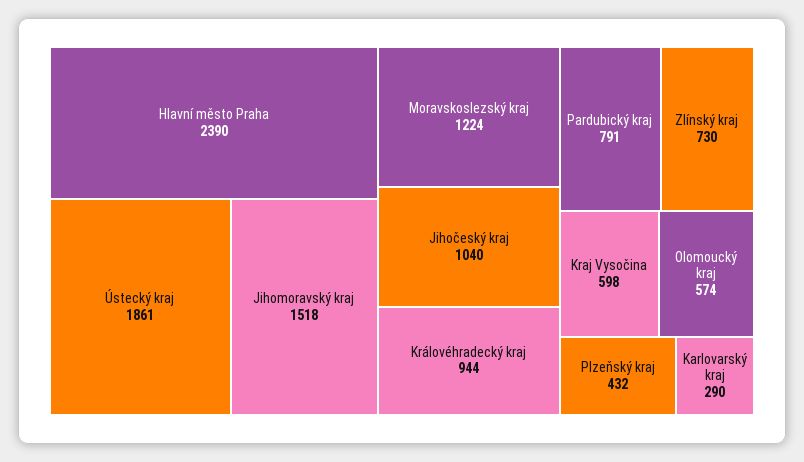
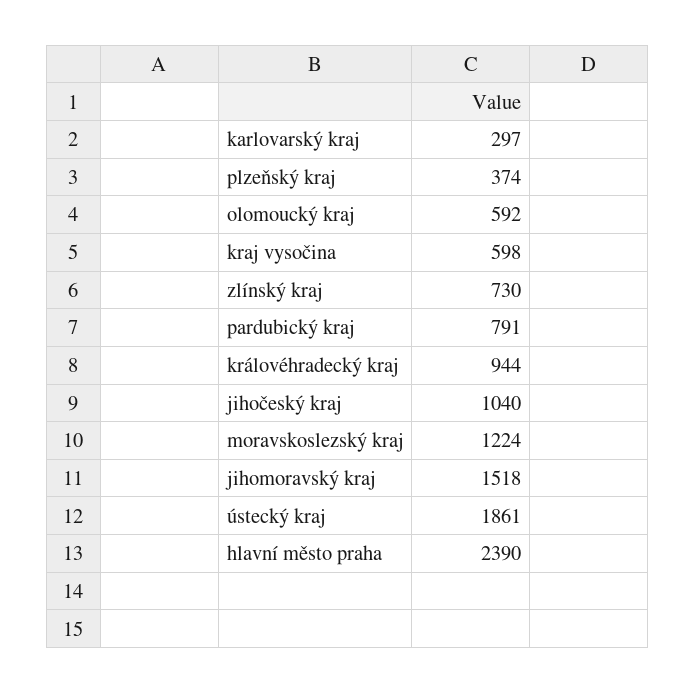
Olomoucký kraj: 574 -> 592
Plzeňský kraj: 432 -> 374
Karlovarský kraj: 290 -> 297

